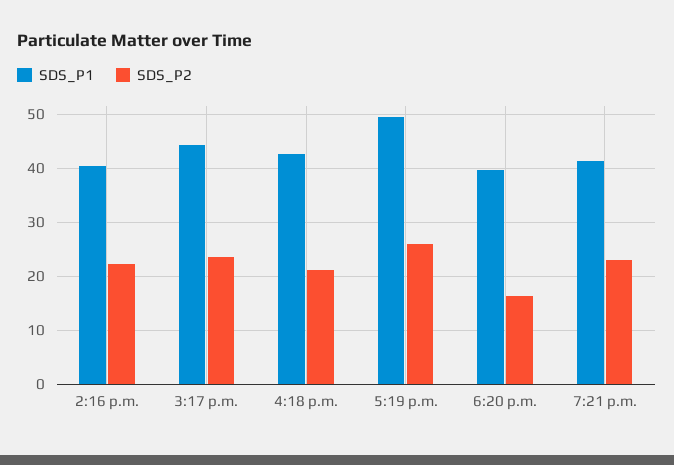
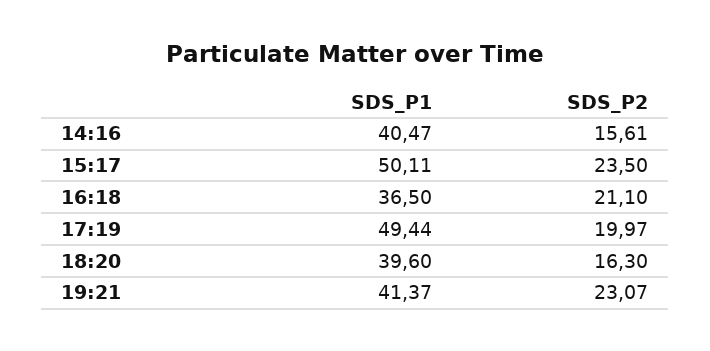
SDS_P2, 2:16 p.m.: 22 -> 15.61
SDS_P1, 3:17 p.m.: 44 -> 50.11
SDS_P1, 4:18 p.m.: 42 -> 36.5
SDS_P2, 5:19 p.m.: 26 -> 19.97

